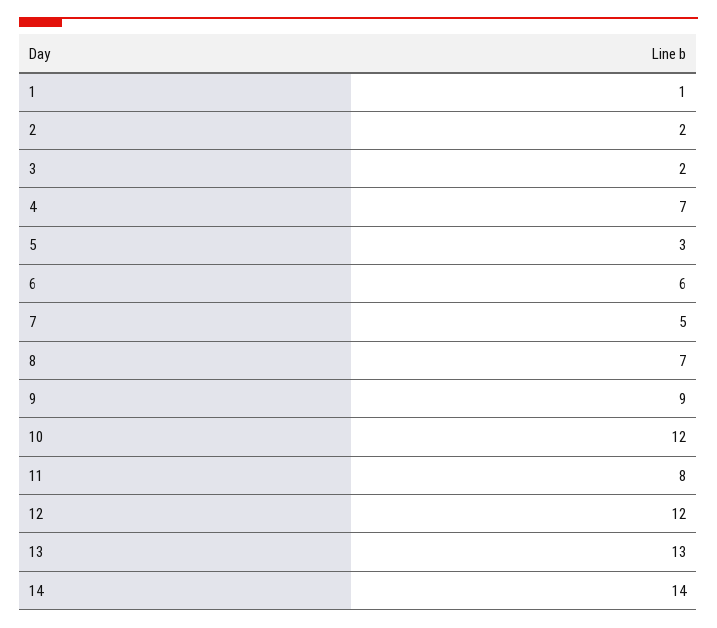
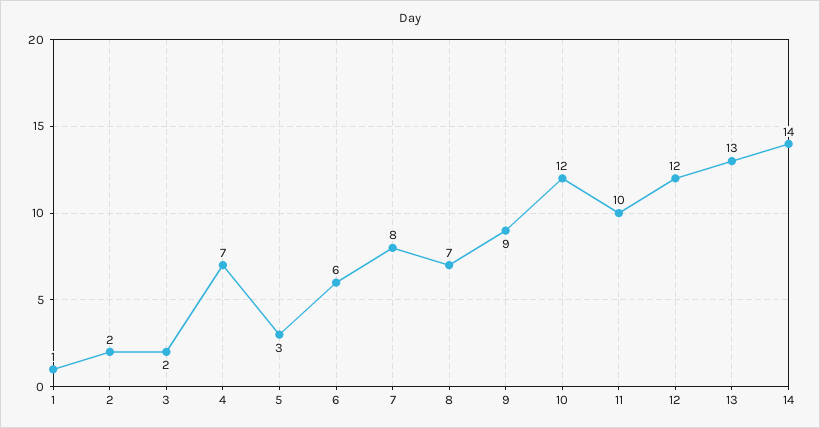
7: 5 -> 8
11: 8 -> 10

